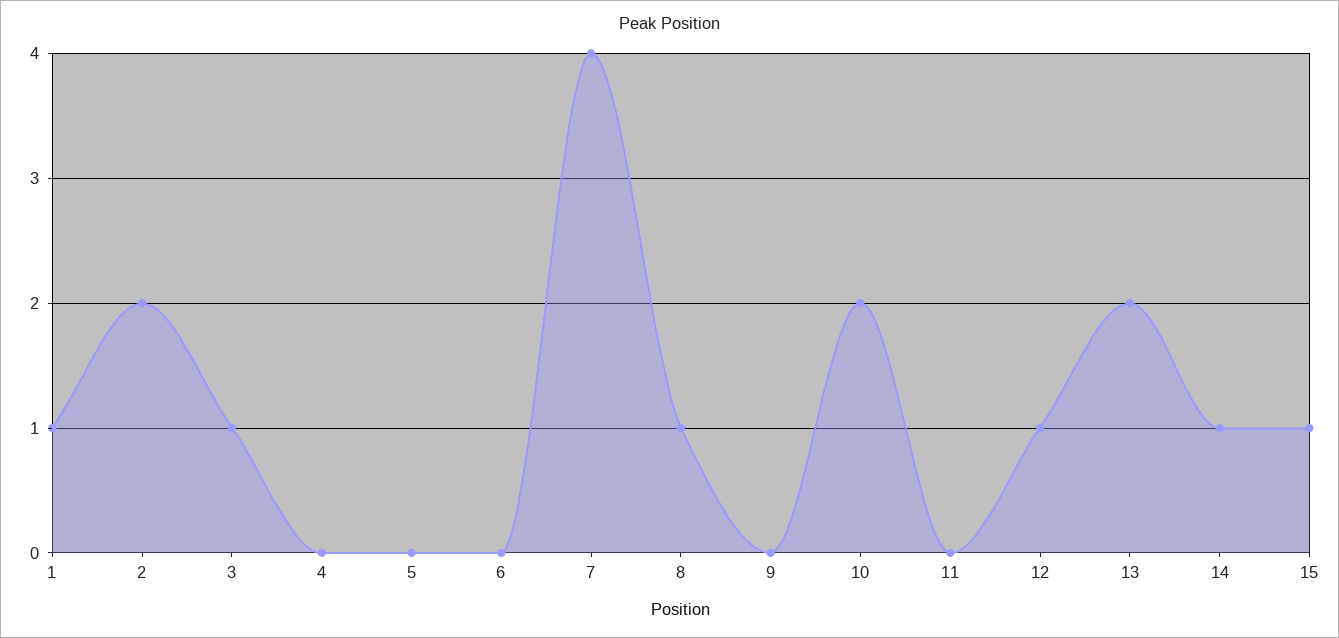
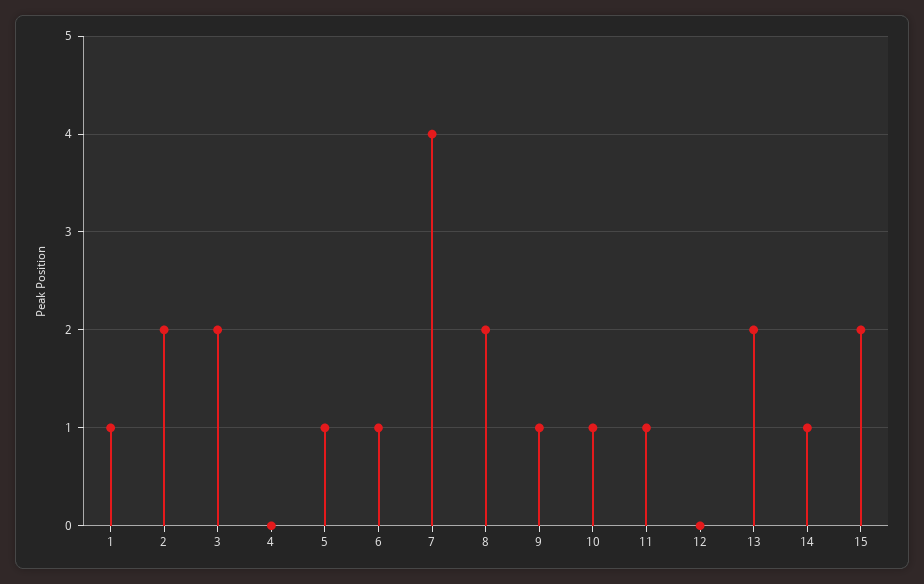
3: 1 -> 2
5: 0 -> 1
6: 0 -> 1
8: 1 -> 2
9: 0 -> 1
10: 2 -> 1
11: 0 -> 1
12: 1 -> 0
15: 1 -> 2

